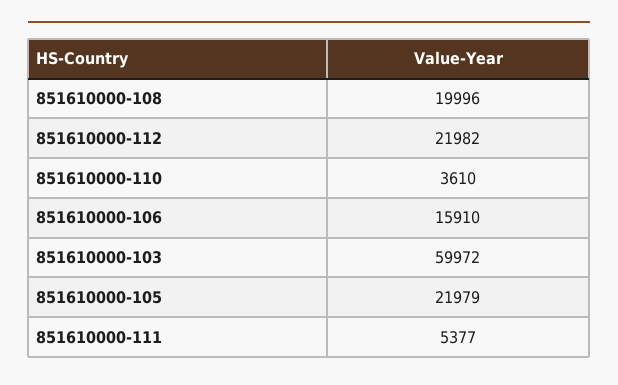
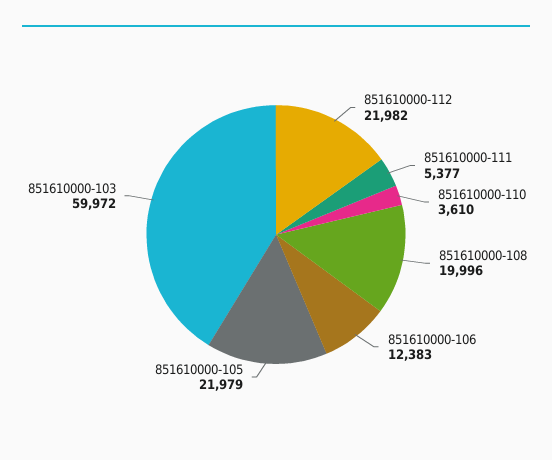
851610000-106: 15910 -> 12383

